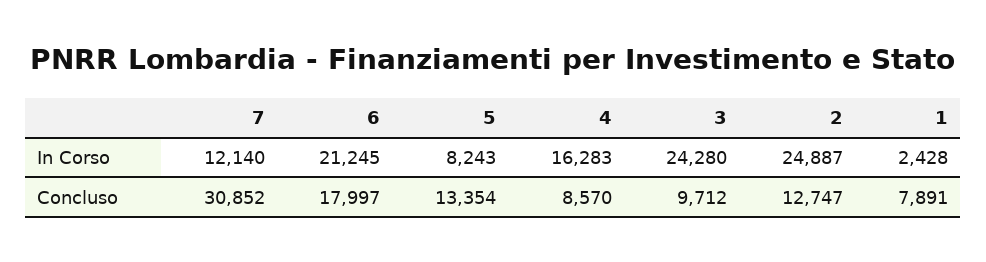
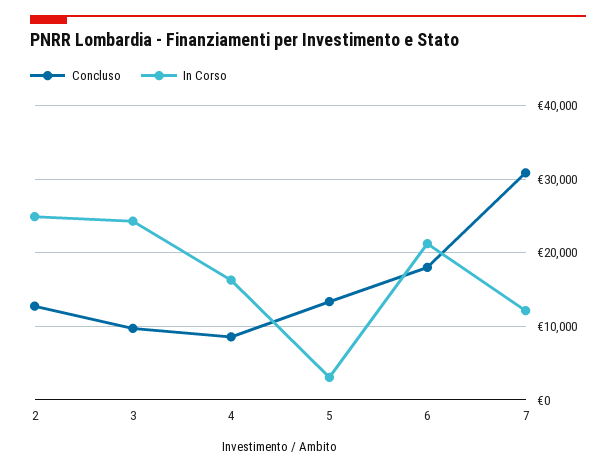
In Corso, 5: 8243 -> 3000
In Corso, 1: 2428 -> none
Concluso, 1: 7891 -> none

